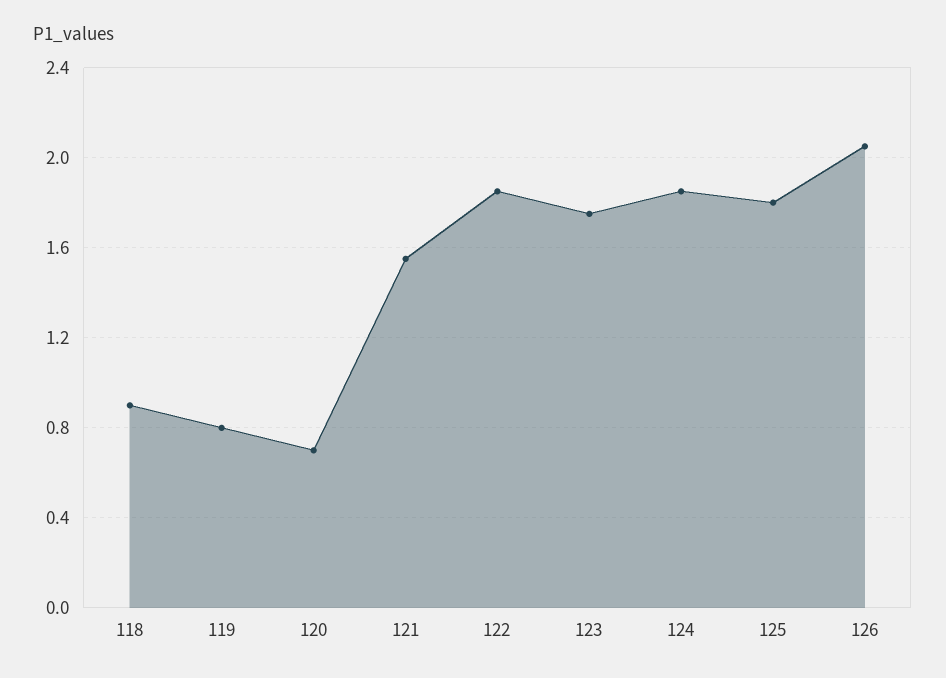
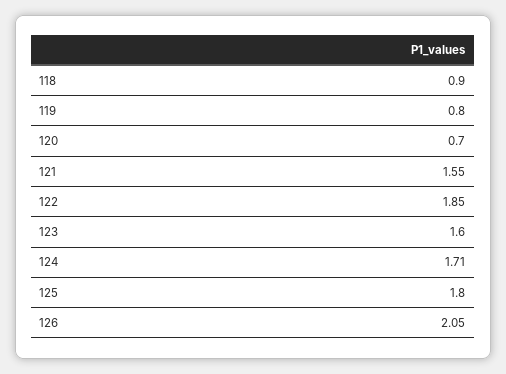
123: 1.75 -> 1.6
124: 1.85 -> 1.71

